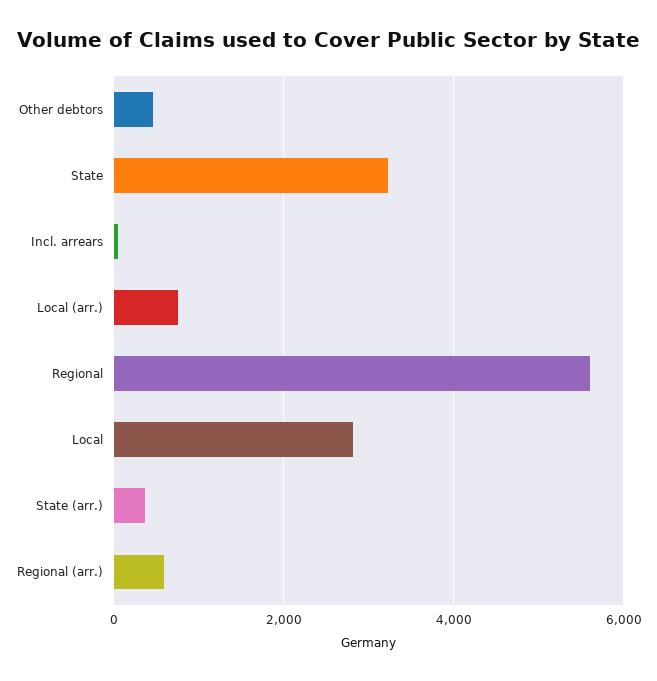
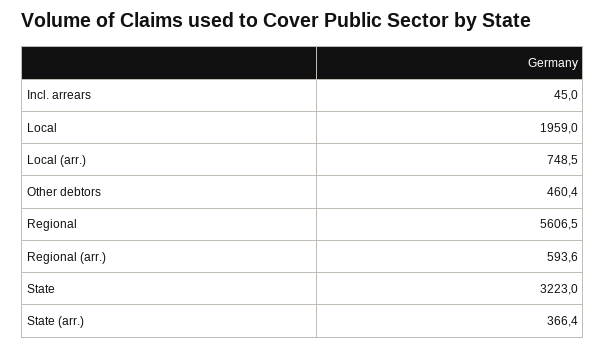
Local: 2800 -> 1959

